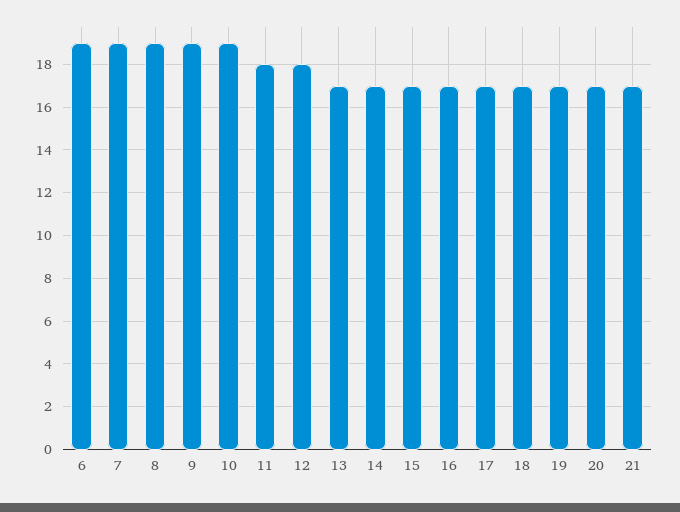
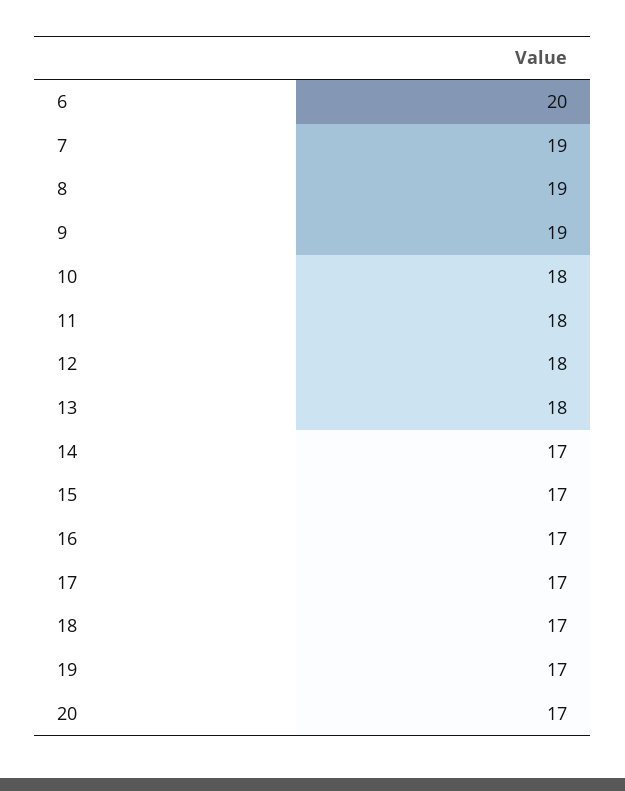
6: 19 -> 20
10: 19 -> 18
13: 17 -> 18
21: 17 -> none

